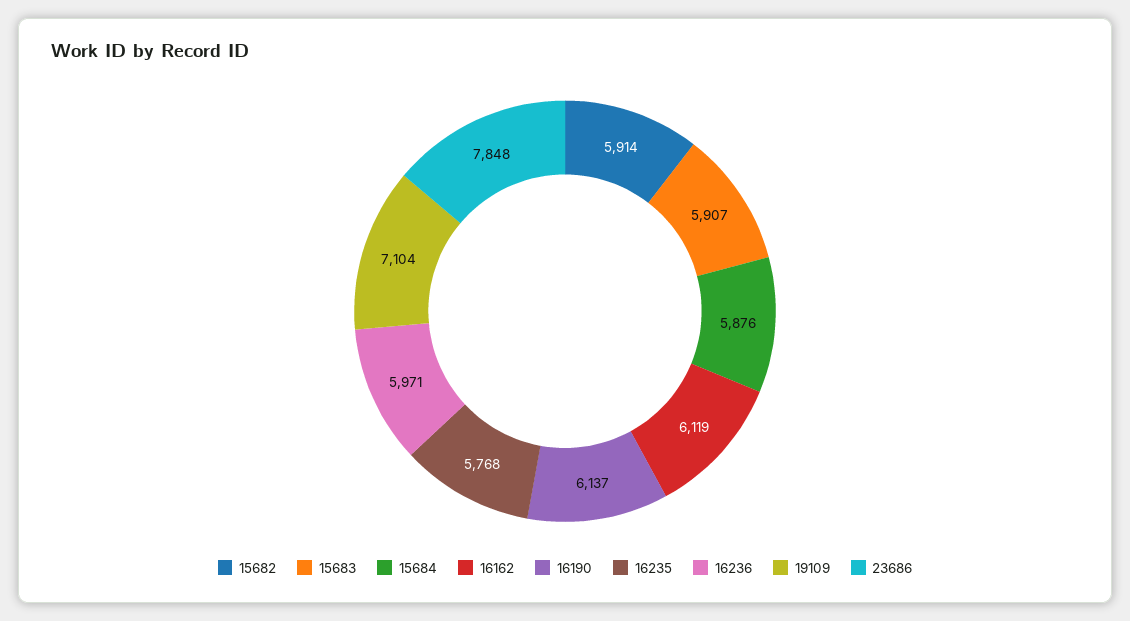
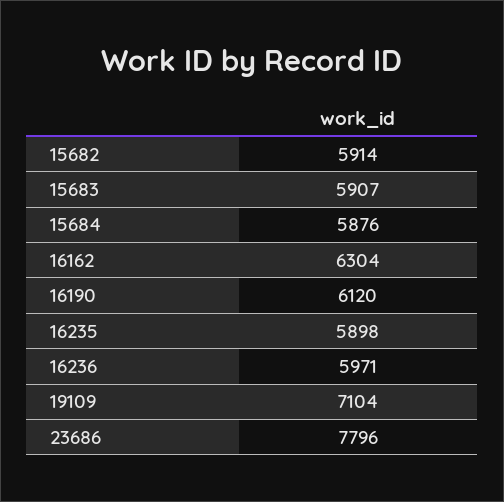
16162: 6119 -> 6304
16190: 6137 -> 6120
16235: 5768 -> 5898
23686: 7848 -> 7796

